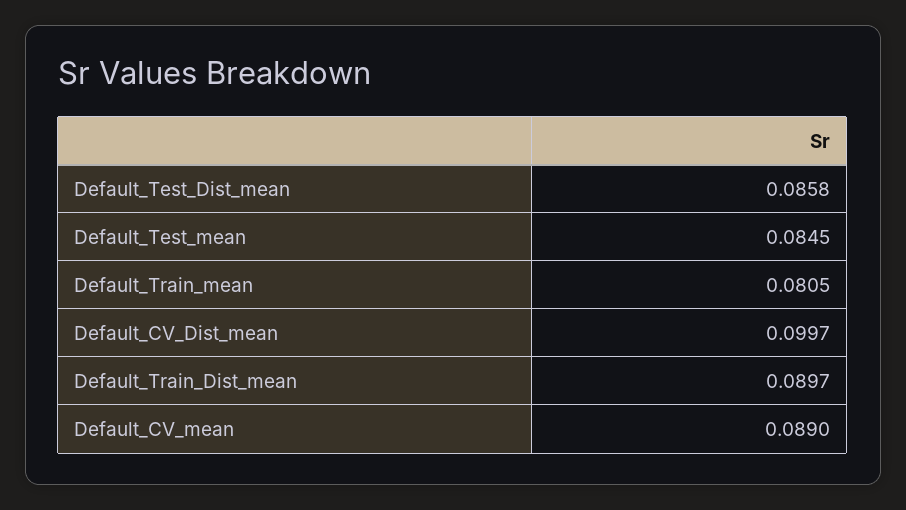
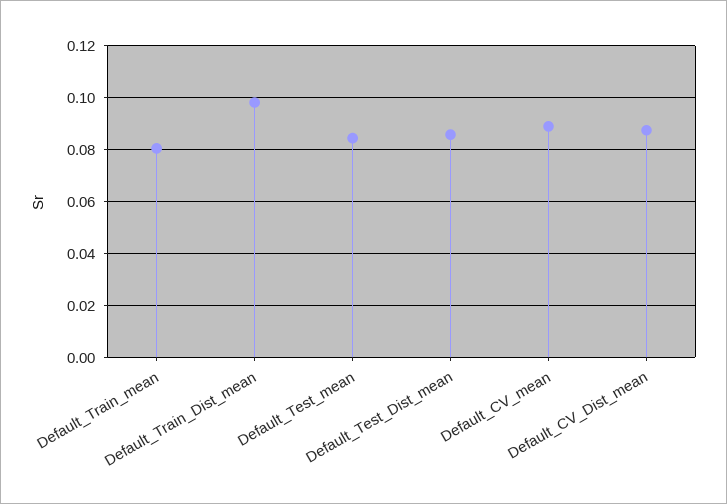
Default_CV_Dist_mean: 0.0997 -> 0.0875
Default_Train_Dist_mean: 0.0897 -> 0.0975

